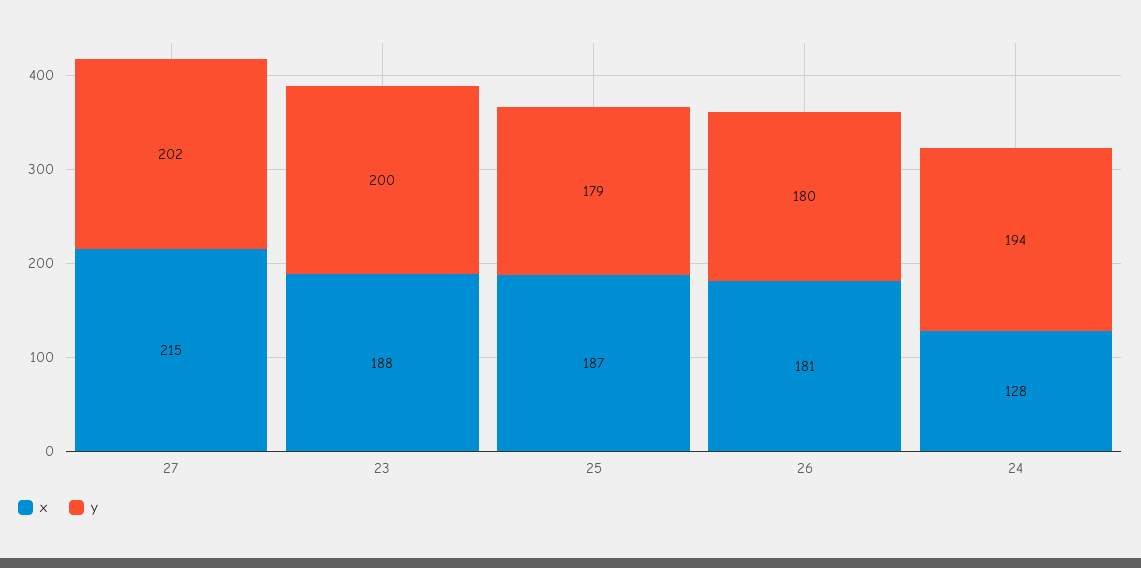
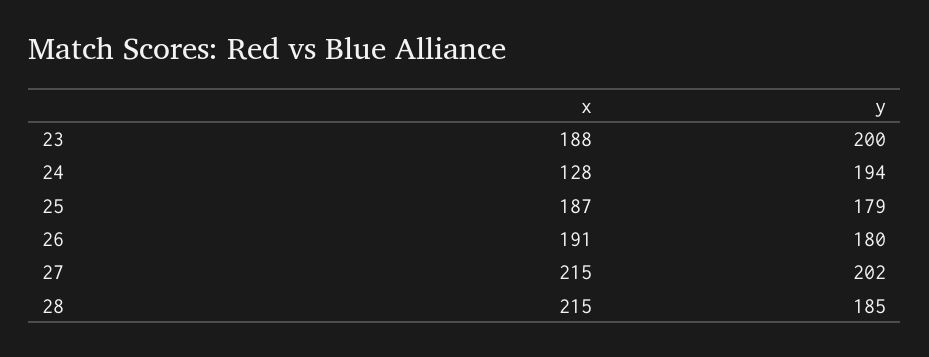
x, 26: 181 -> 191
x, 28: none -> 215
y, 28: none -> 185

